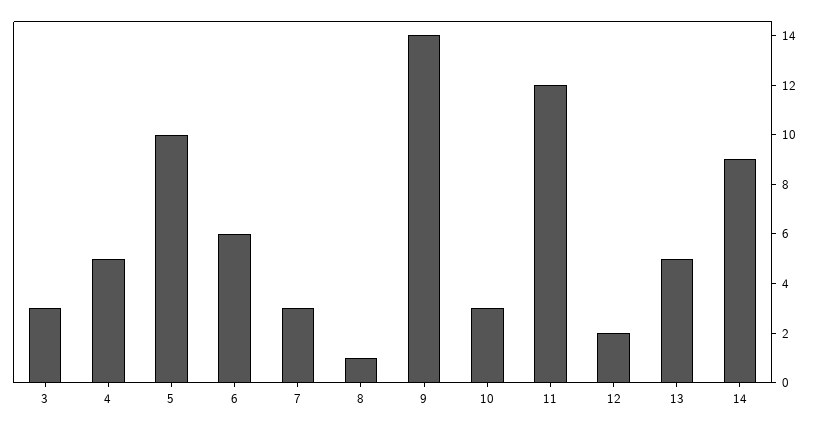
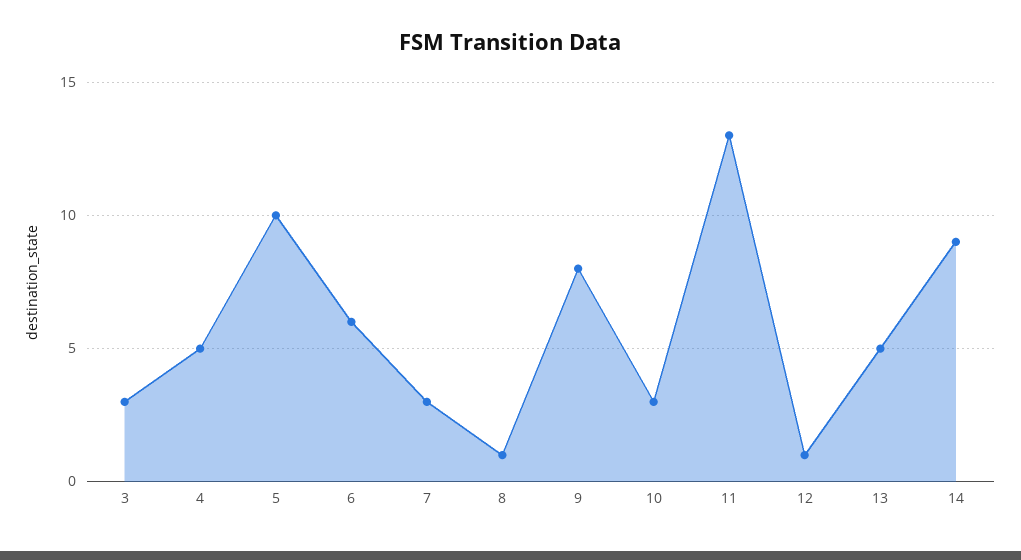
9: 14 -> 8
11: 12 -> 13
12: 2 -> 1

